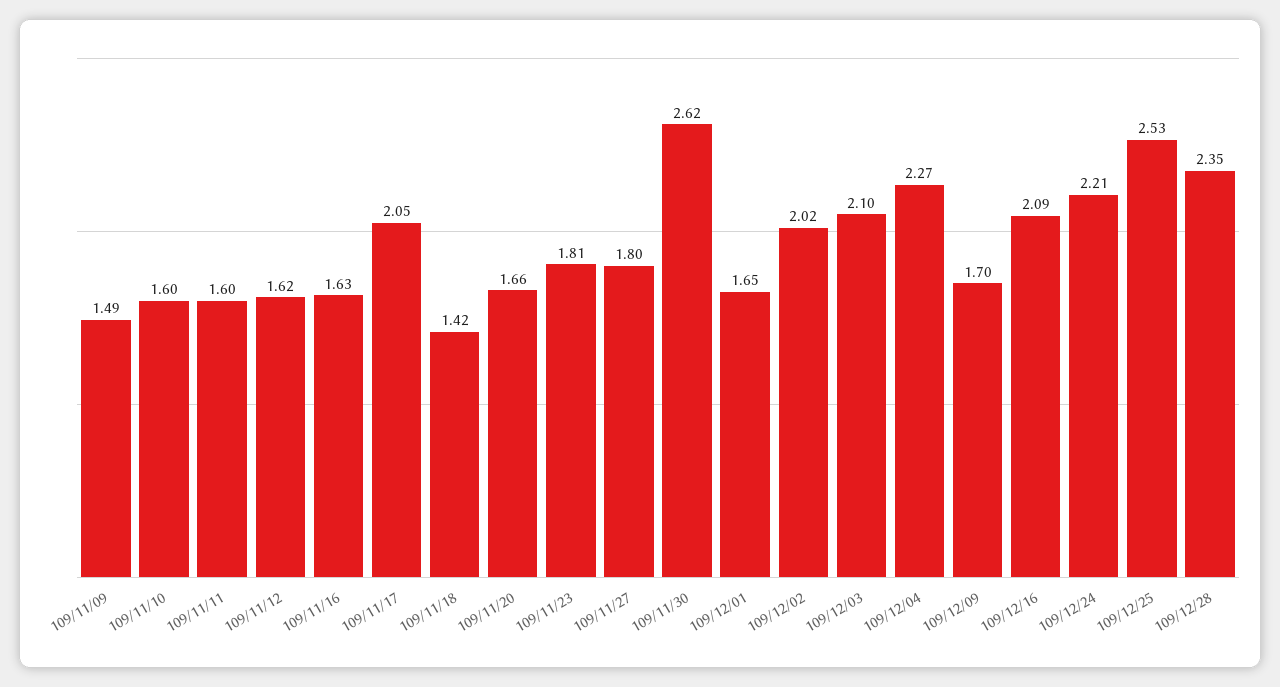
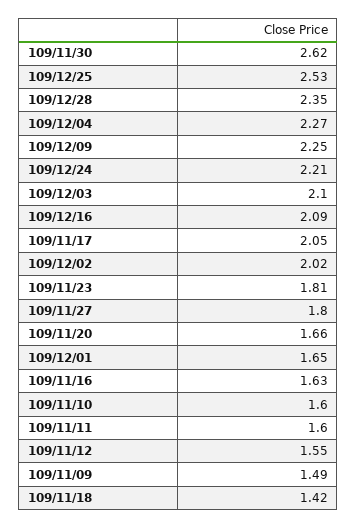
109/11/12: 1.62 -> 1.55
109/12/09: 1.7 -> 2.25

